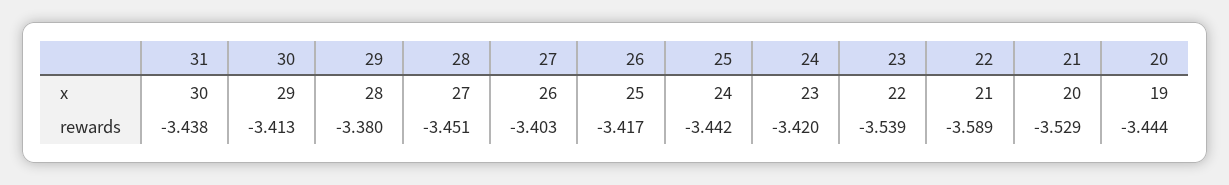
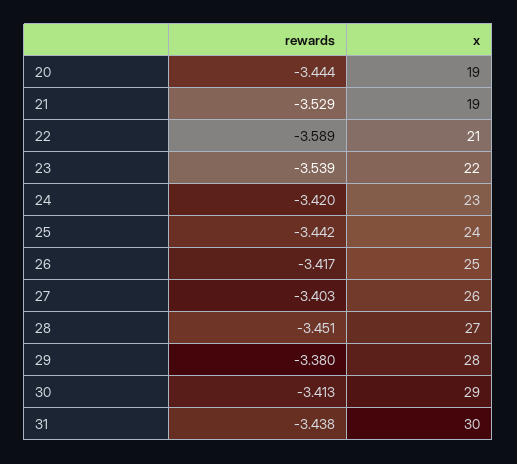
21, x: 20 -> 19

